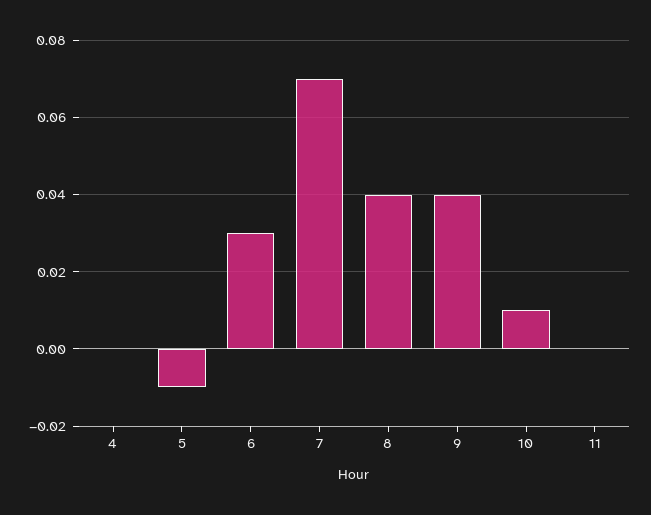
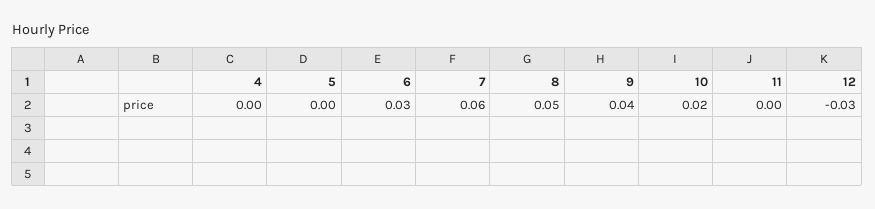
5: -0.01 -> 0
7: 0.07 -> 0.06
8: 0.04 -> 0.05
10: 0.01 -> 0.02
12: none -> -0.03

